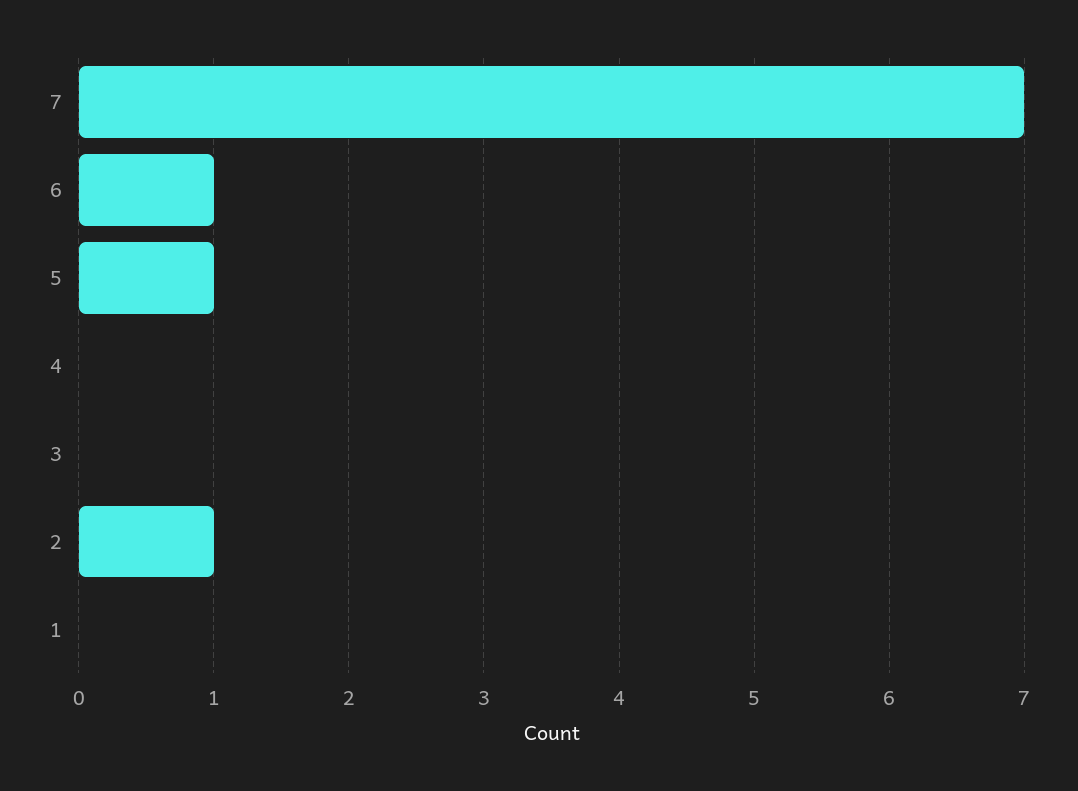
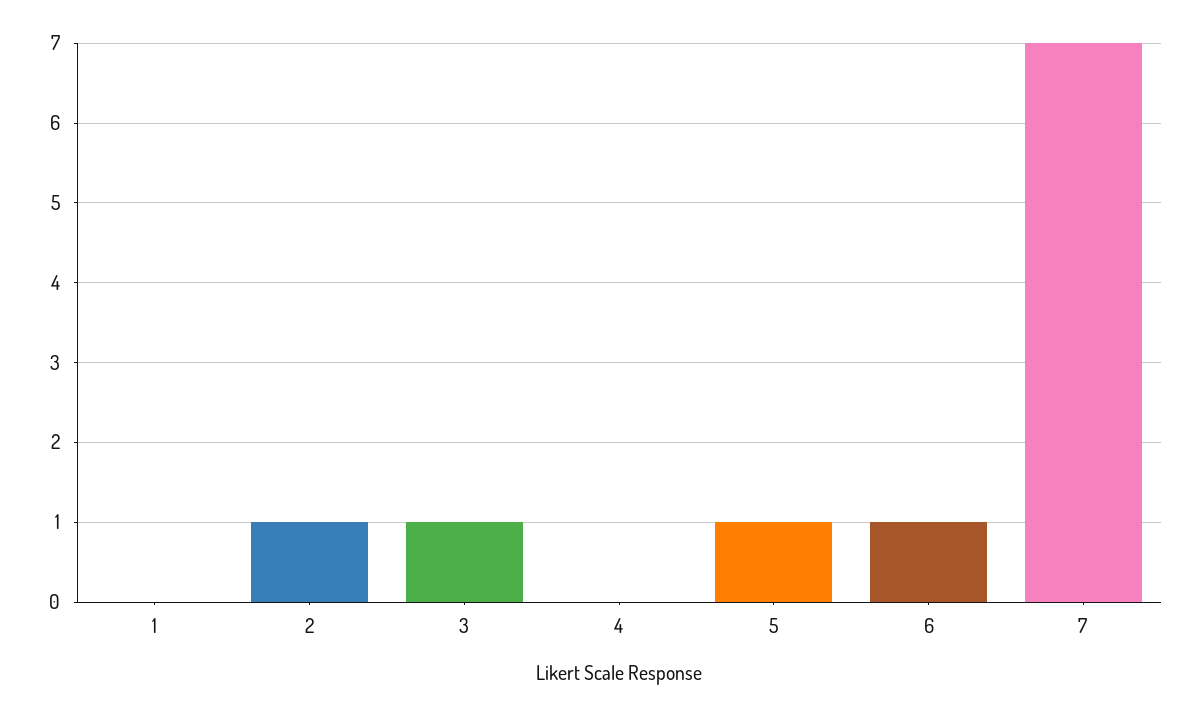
3: 0 -> 1

